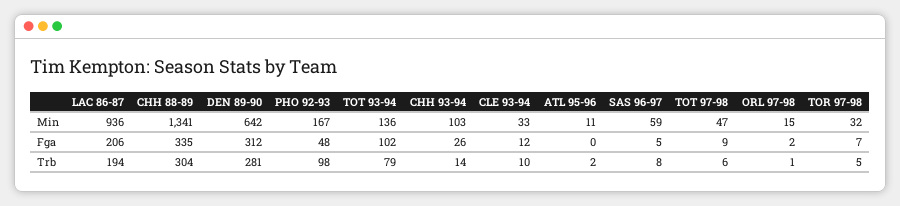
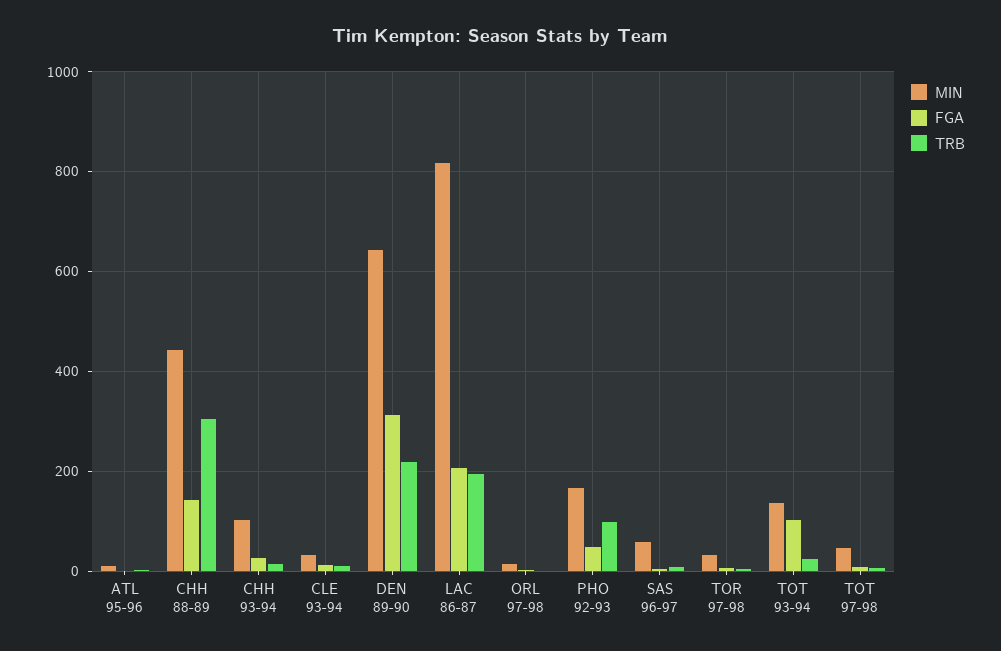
Min, LAC 86-87: 936 -> 820
Min, CHH 88-89: 1341 -> 440
Fga, CHH 88-89: 335 -> 140
Trb, DEN 89-90: 281 -> 220
Trb, TOT 93-94: 79 -> 20

